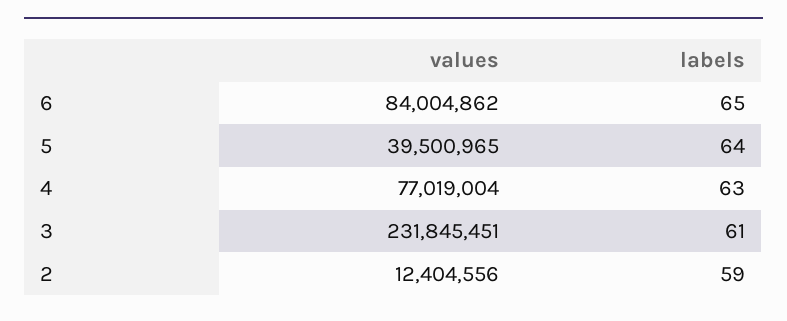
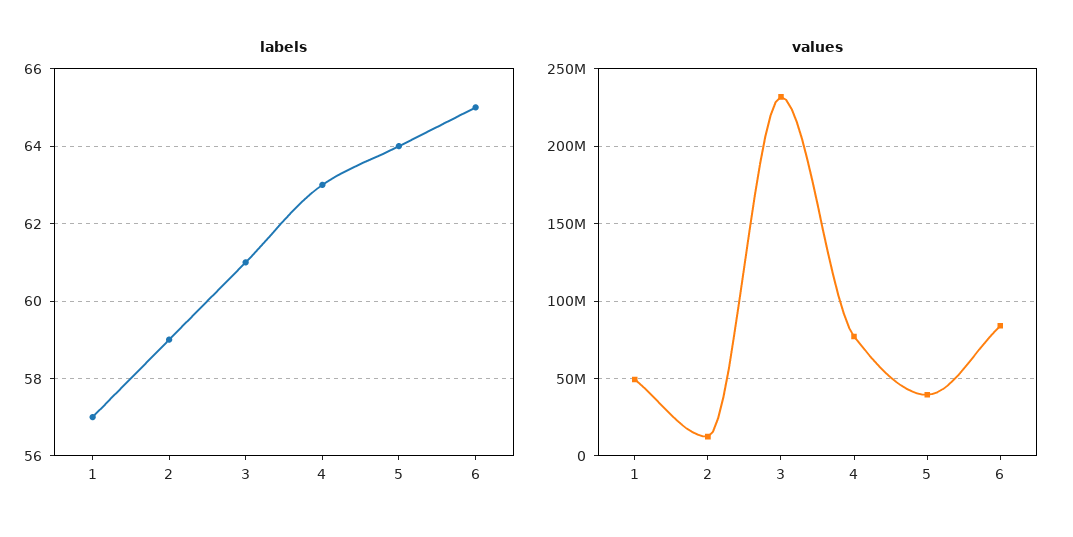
labels, 1: none -> 57
values, 1: none -> 50000000

